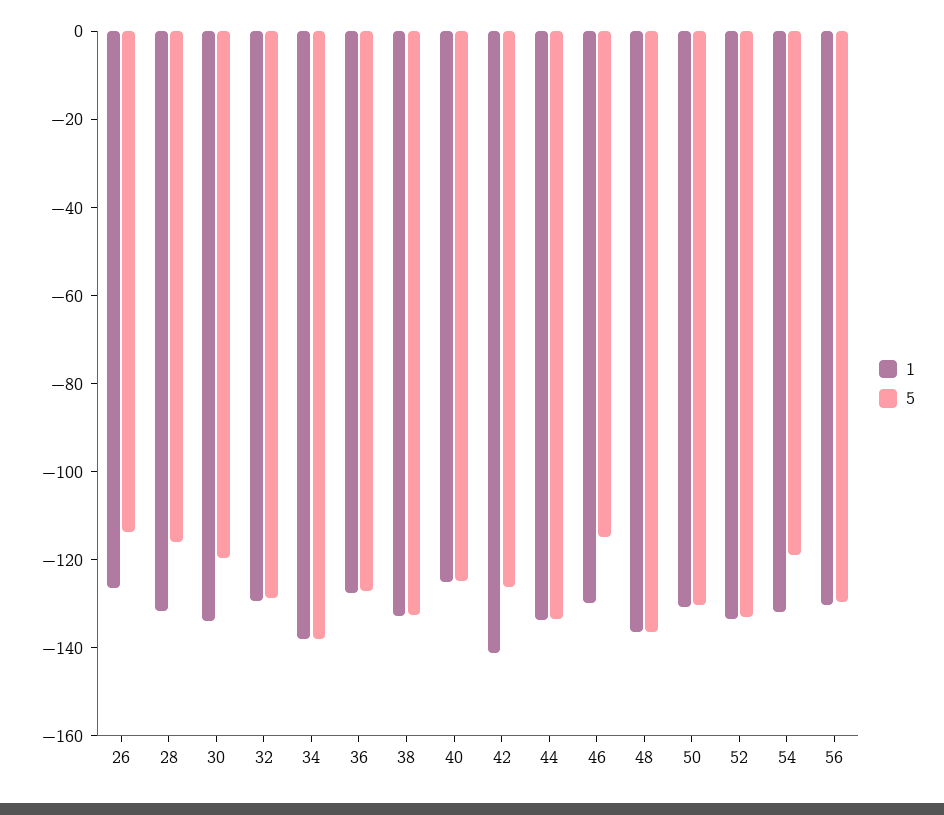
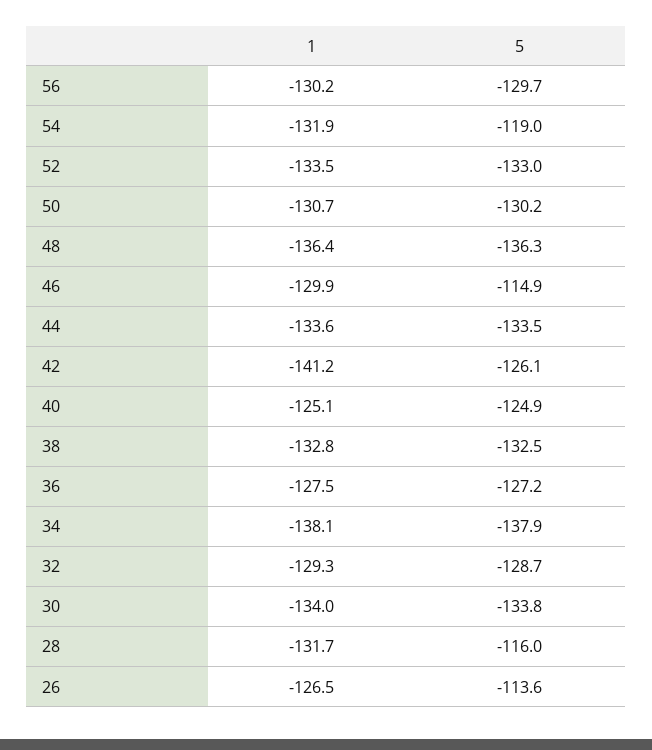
5, 30: -120 -> -133.8

